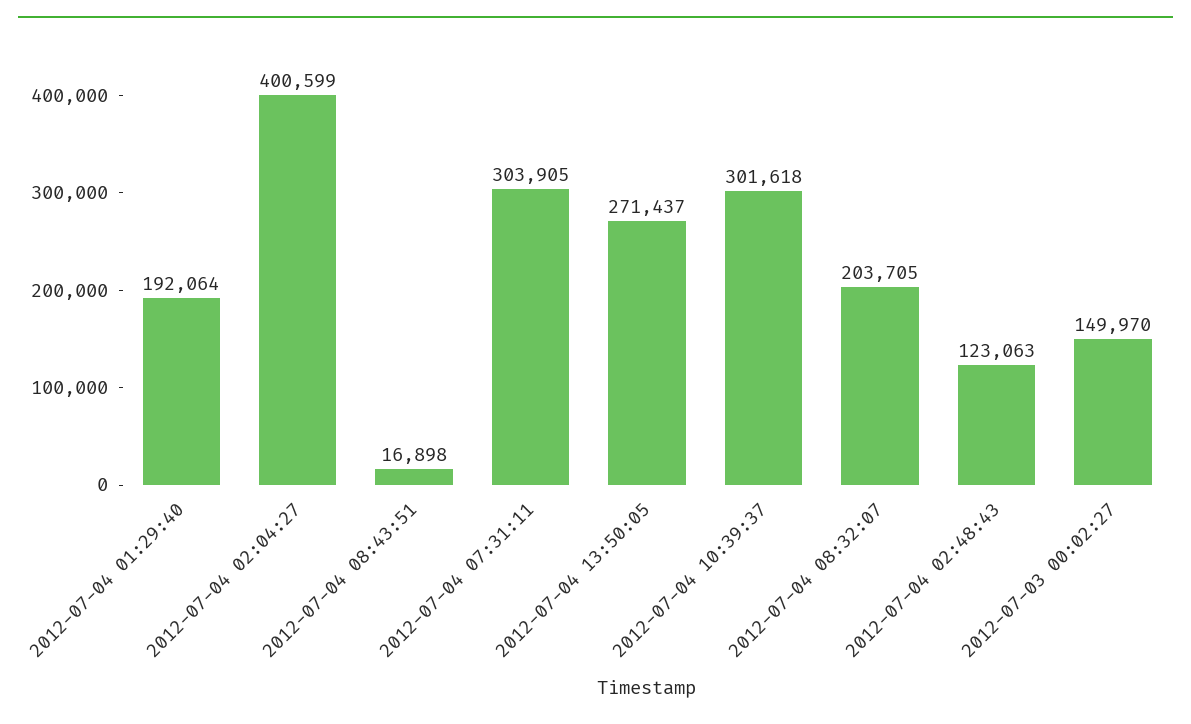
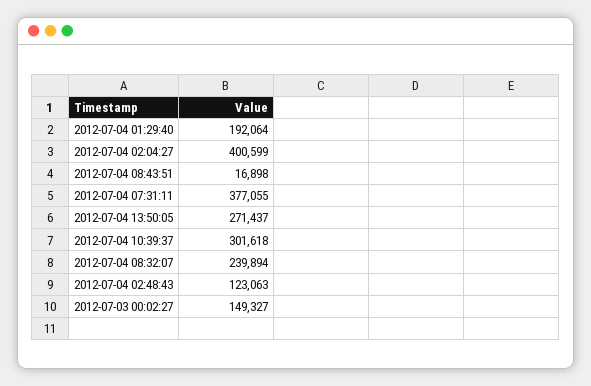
2012-07-04 07:31:11: 303905 -> 377055
2012-07-04 08:32:07: 203705 -> 239894
2012-07-03 00:02:27: 149970 -> 149327

